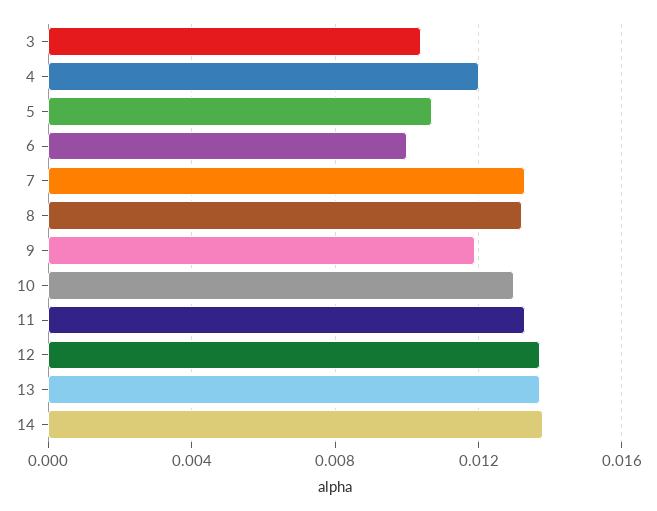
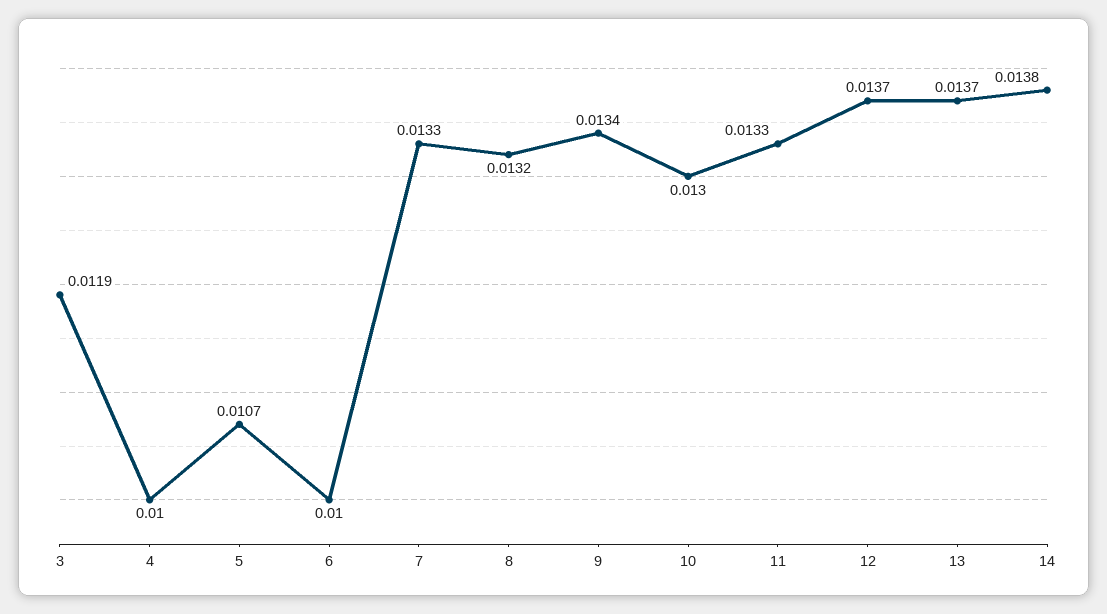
3: 0.0105 -> 0.0119
4: 0.012 -> 0.01
9: 0.012 -> 0.0134

